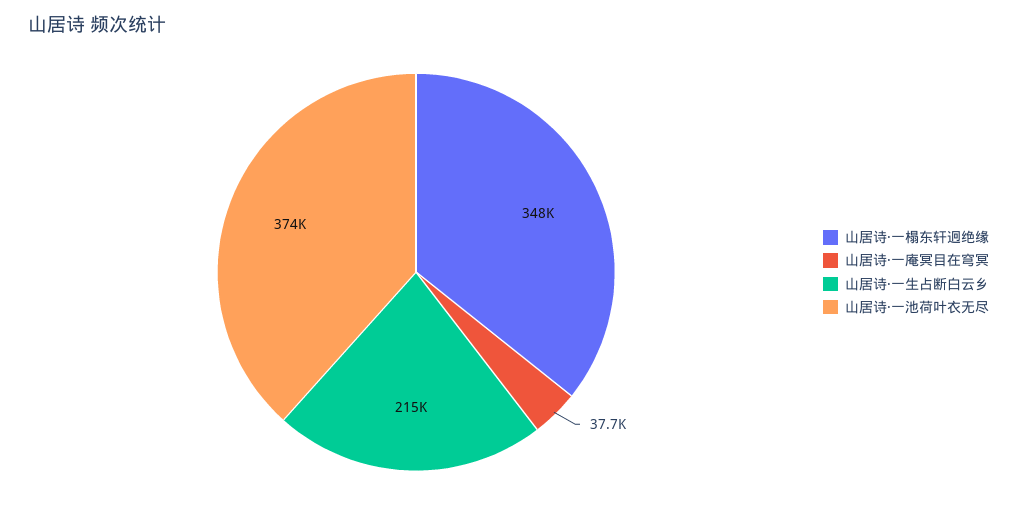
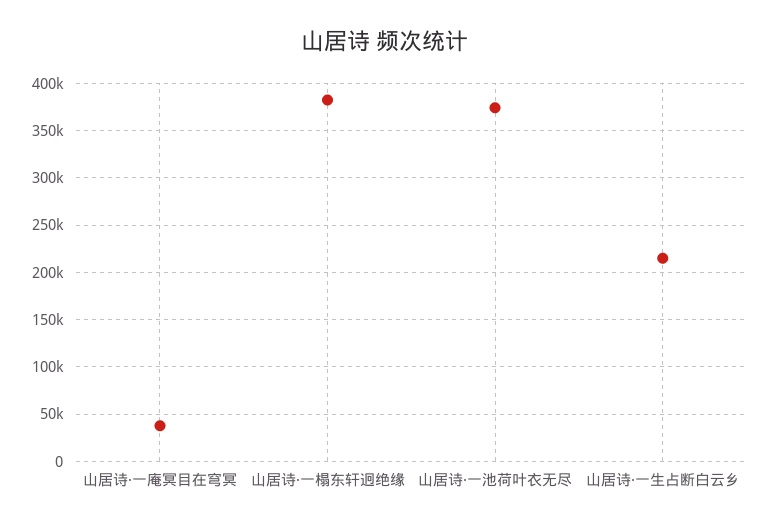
山居诗·一榻东轩迥绝缘: 348000 -> 380000

